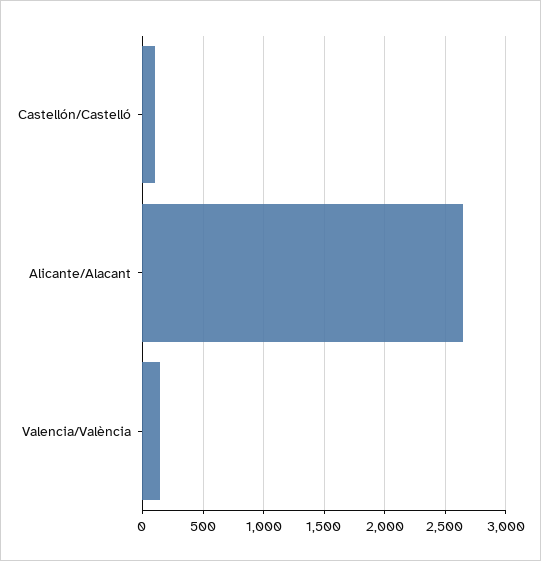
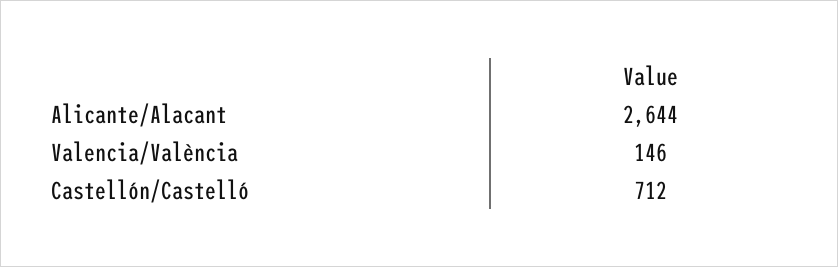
Castellón/Castelló: 100 -> 712

